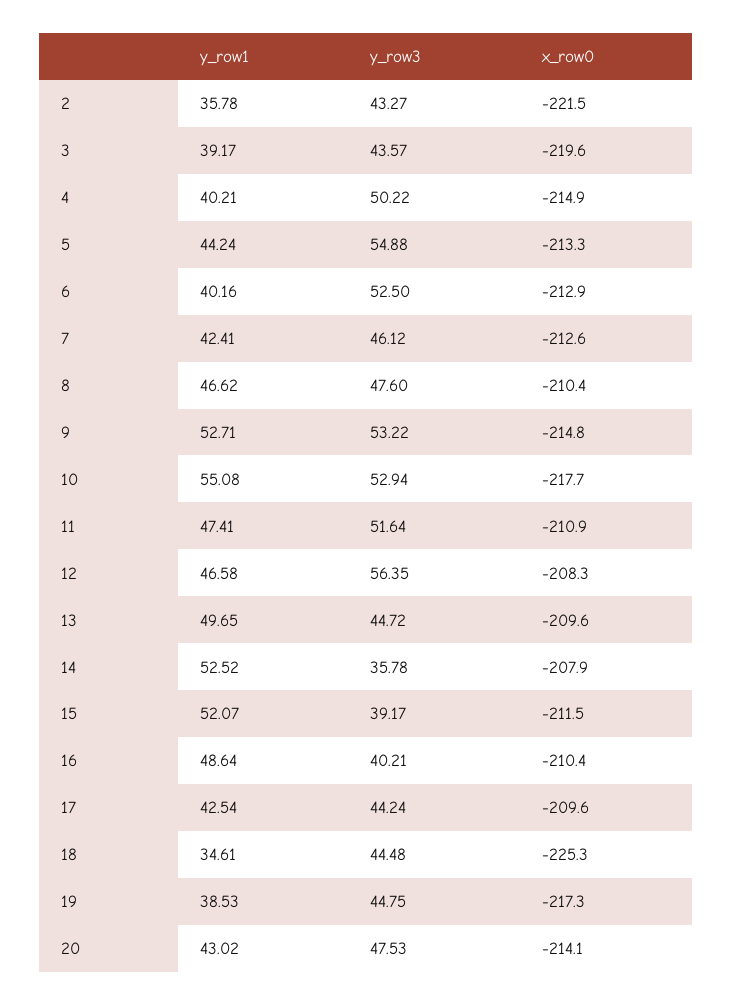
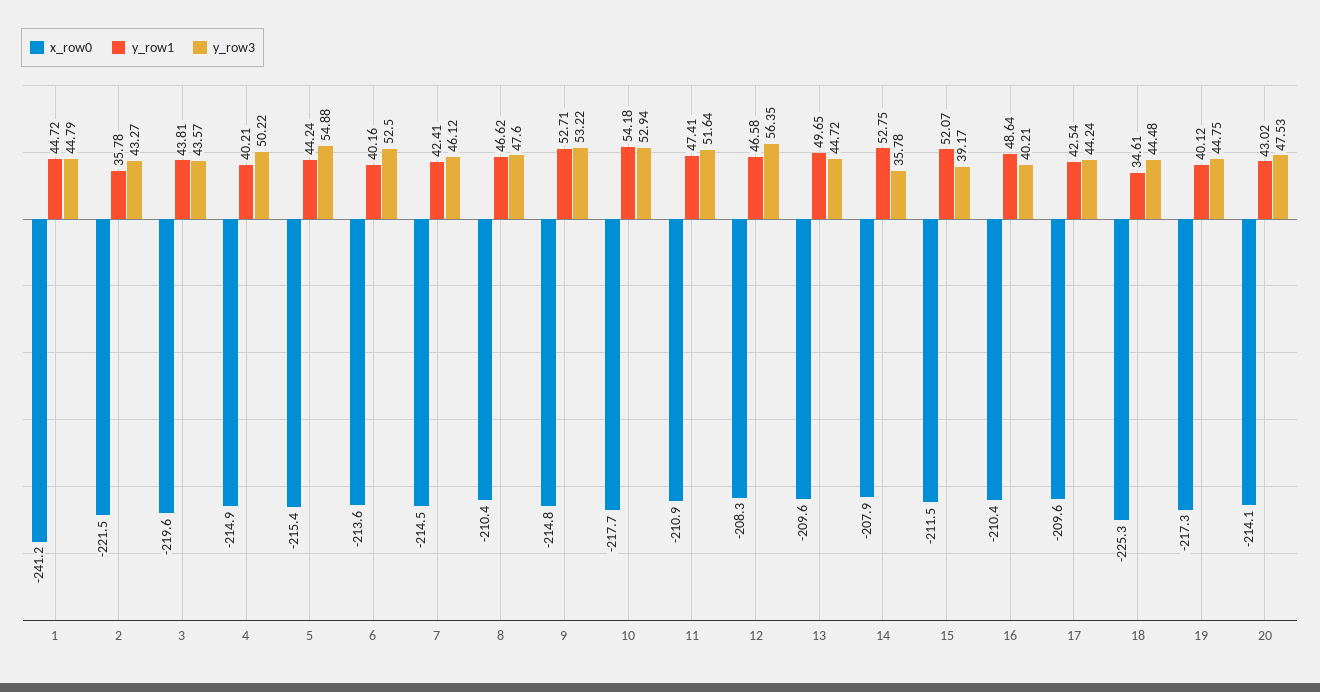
y_row1, 3: 39.17 -> 43.81
x_row0, 5: -213.3 -> -215.4
x_row0, 6: -212.9 -> -213.6
x_row0, 7: -212.6 -> -214.5
y_row1, 10: 55.08 -> 54.18
y_row1, 14: 52.52 -> 52.75
y_row1, 19: 38.53 -> 40.12
x_row0, 1: none -> -241.2
y_row1, 1: none -> 44.72
y_row3, 1: none -> 44.79

